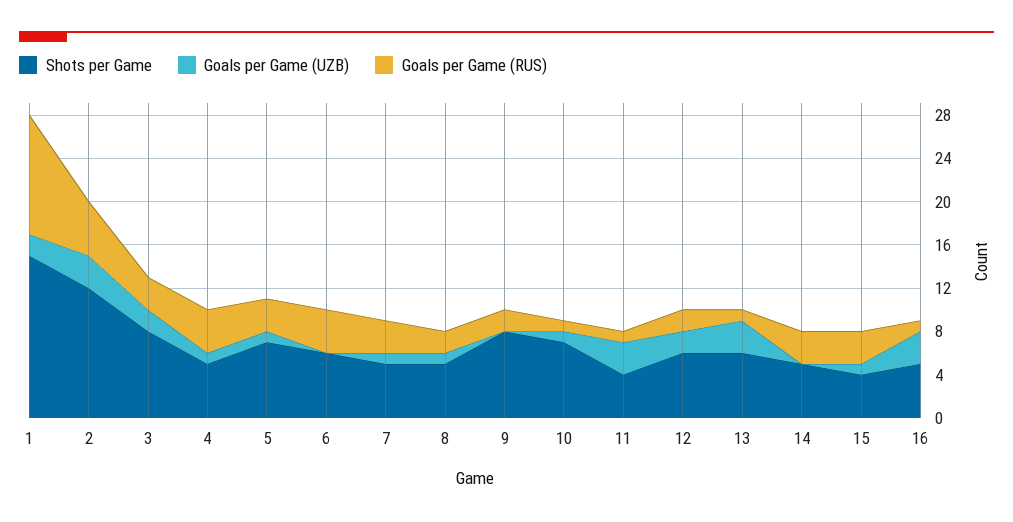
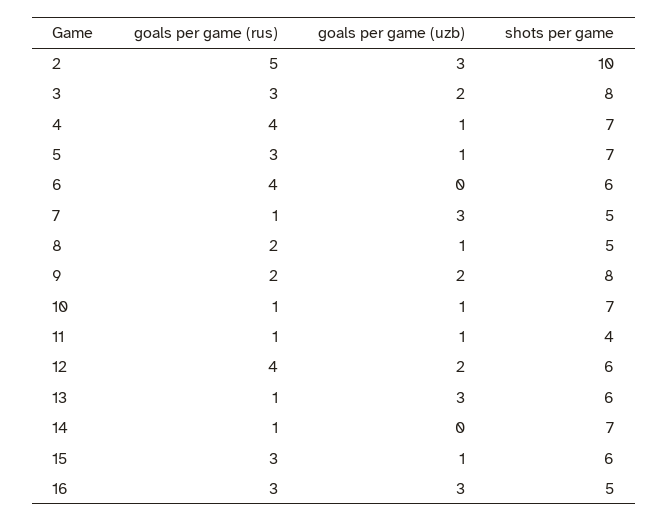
Shots per Game, 1: 15 -> none
Goals per Game (UZB), 1: 2 -> none
Goals per Game (RUS), 1: 11 -> none
Shots per Game, 2: 12 -> 10
Shots per Game, 4: 5 -> 7
Goals per Game (UZB), 7: 1 -> 3
Goals per Game (RUS), 7: 3 -> 1
Goals per Game (UZB), 9: 0 -> 2
Goals per Game (UZB), 11: 3 -> 1
Goals per Game (RUS), 12: 2 -> 4
Shots per Game, 14: 5 -> 7
Goals per Game (RUS), 14: 3 -> 1
Shots per Game, 15: 4 -> 6
Goals per Game (RUS), 16: 1 -> 3

